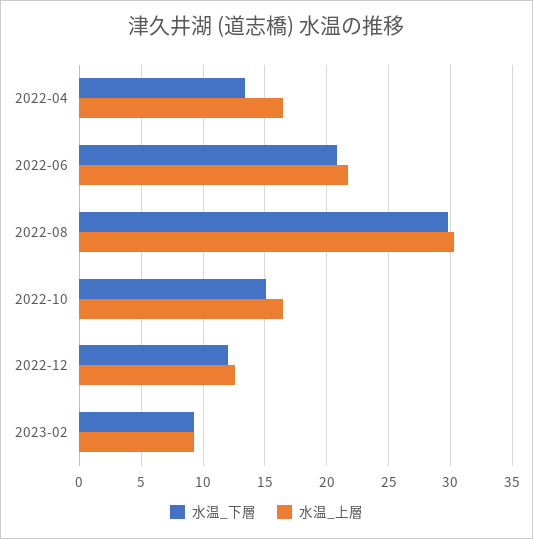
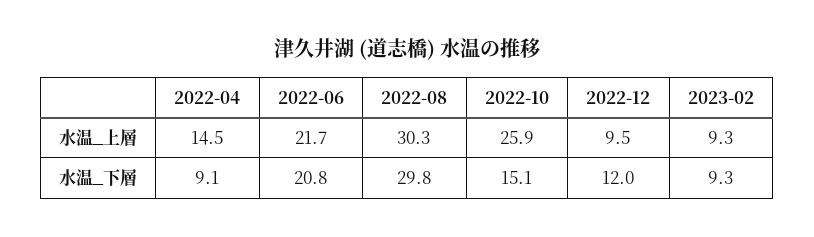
水温_下層, 2022-04: 13.5 -> 9.1
水温_上層, 2022-04: 16.5 -> 14.5
水温_上層, 2022-10: 16.5 -> 25.9
水温_上層, 2022-12: 12.5 -> 9.5

